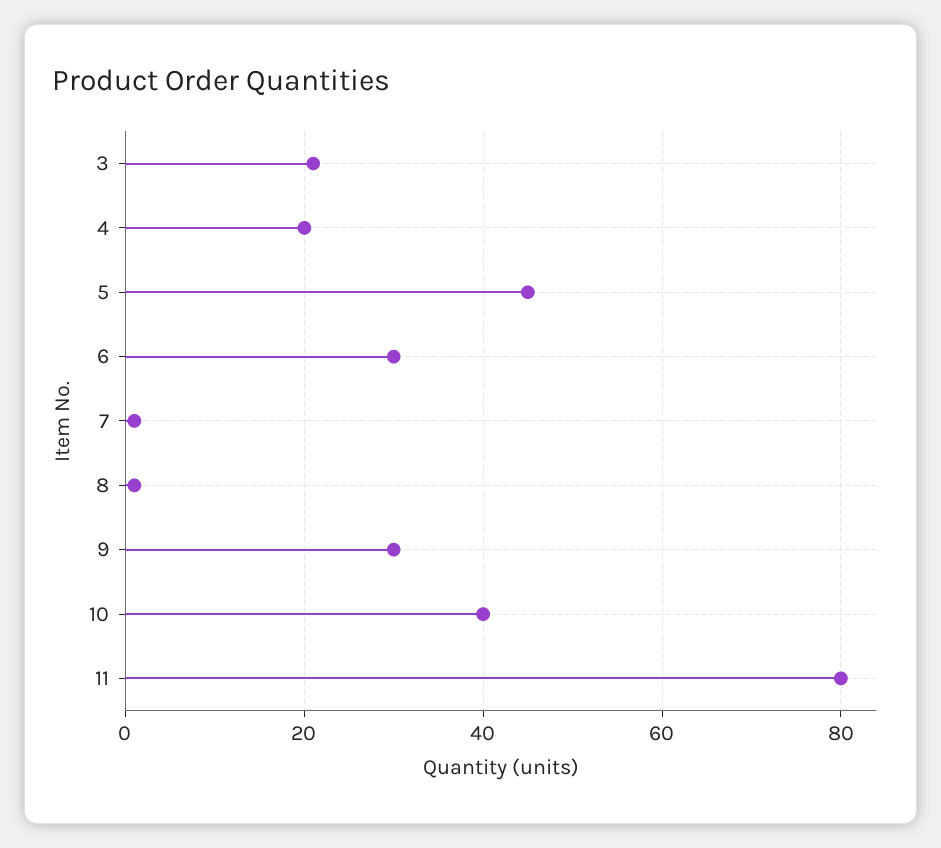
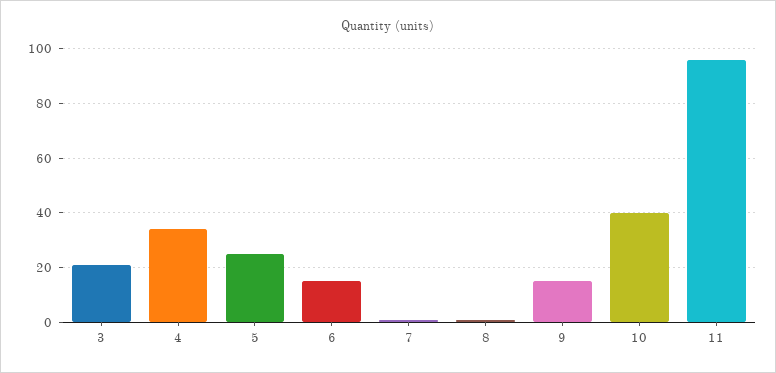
4: 20 -> 35
5: 45 -> 25
6: 30 -> 15
9: 30 -> 15
11: 80 -> 95

